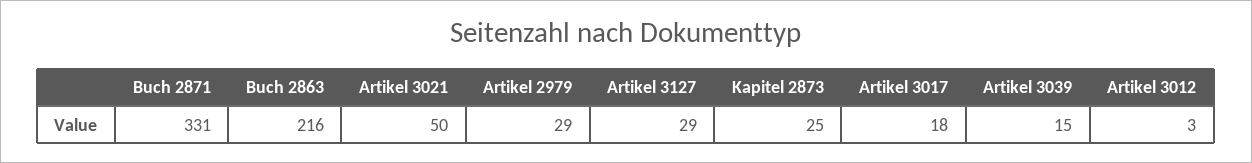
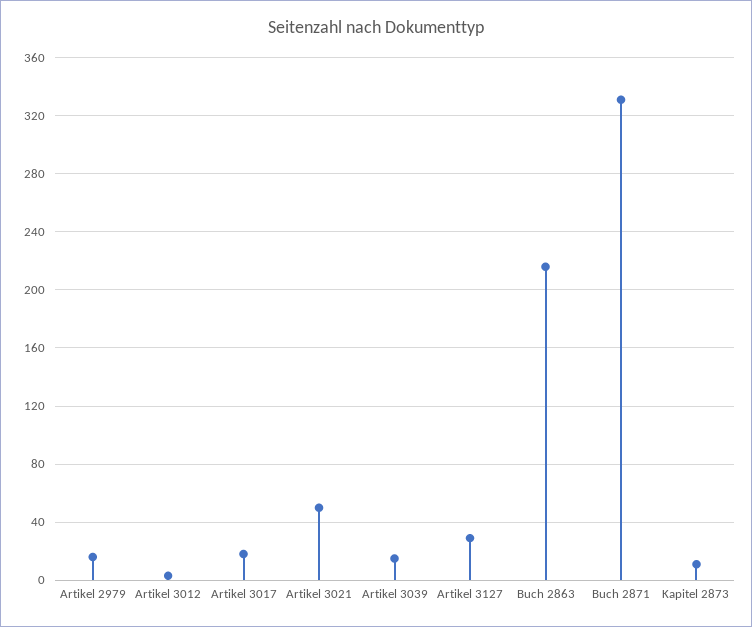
Artikel 2979: 29 -> 15
Kapitel 2873: 25 -> 10

